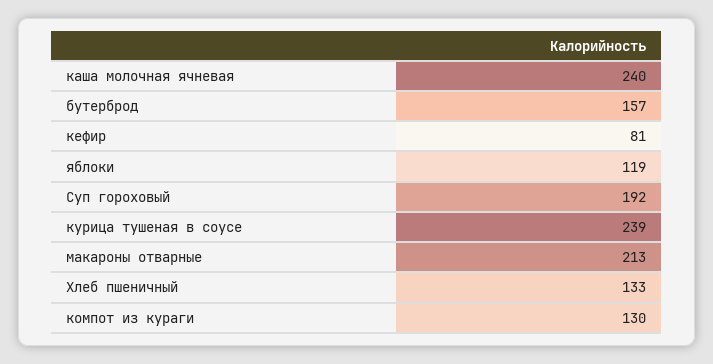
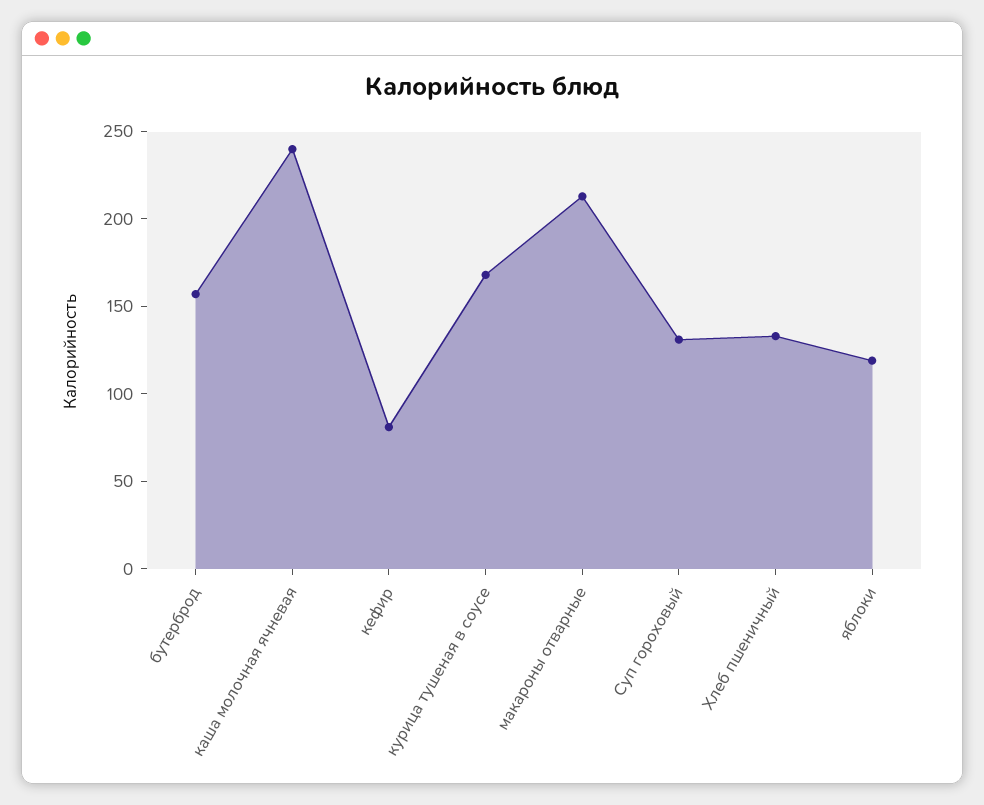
Суп гороховый: 192 -> 130
курица тушеная в соусе: 239 -> 170
компот из кураги: 130 -> none

